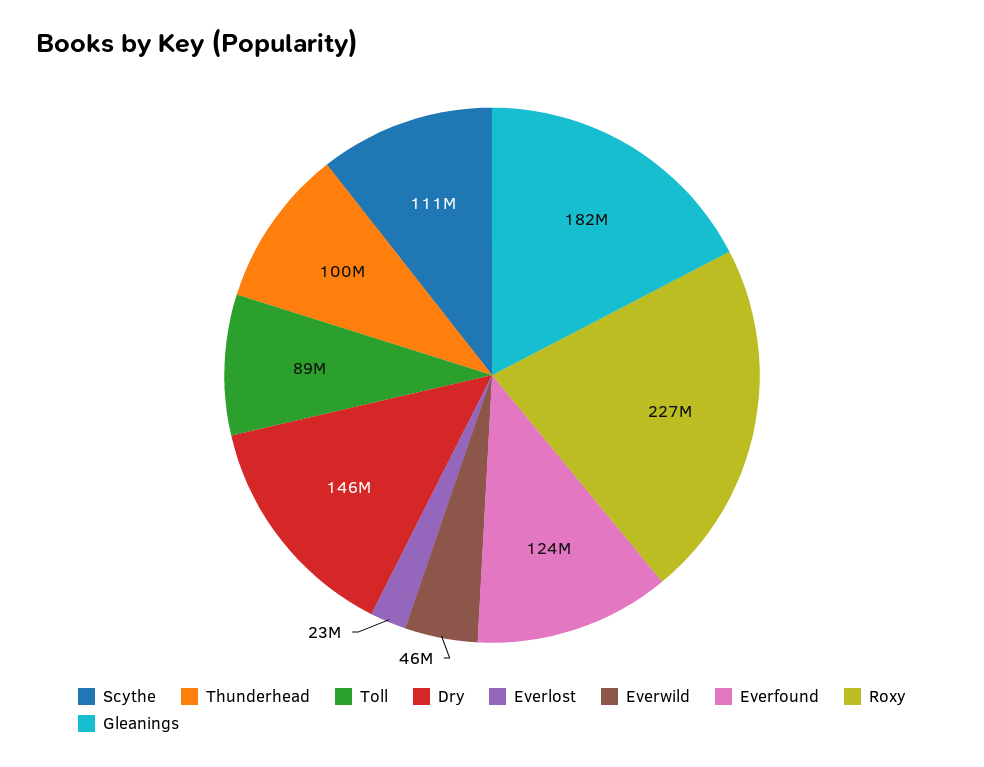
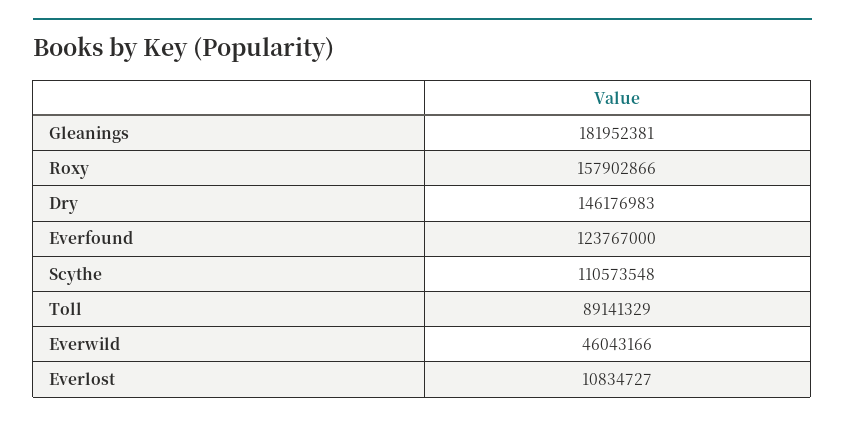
Thunderhead: 100000000 -> none
Everlost: 23000000 -> 10834727
Roxy: 227000000 -> 157902866

